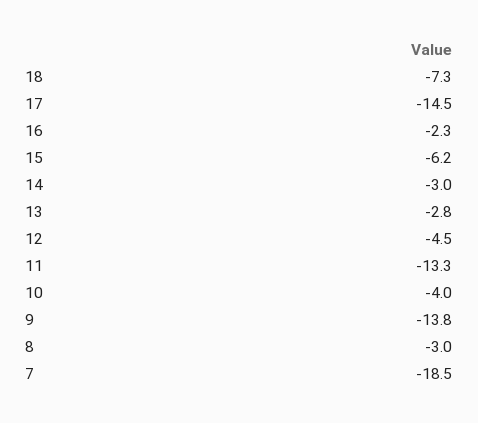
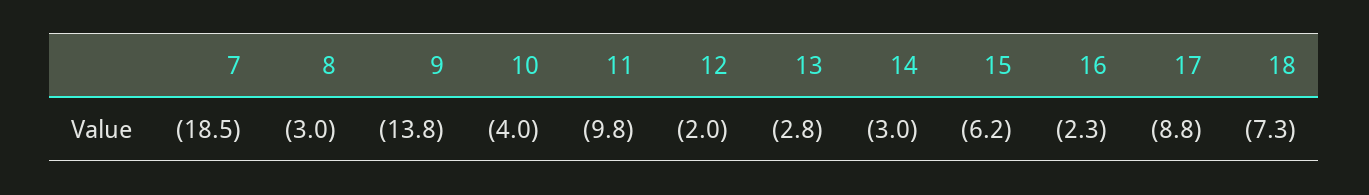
17: -14.5 -> -8.8
12: -4.5 -> -2
11: -13.3 -> -9.8

